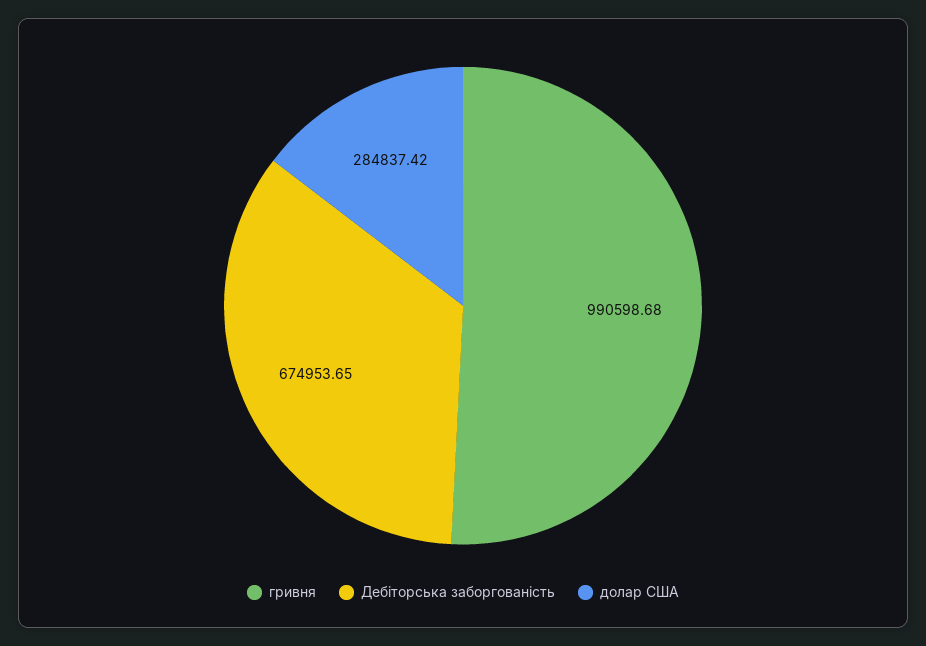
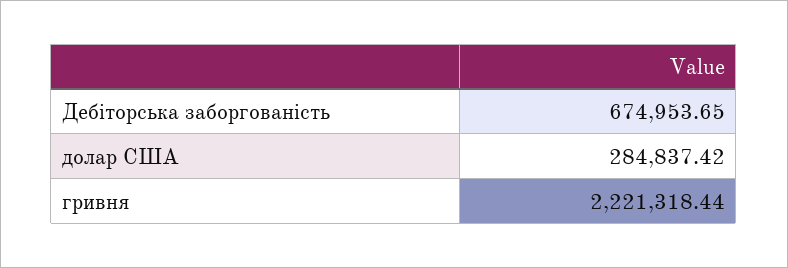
гривня: 990598.68 -> 2221318.44

